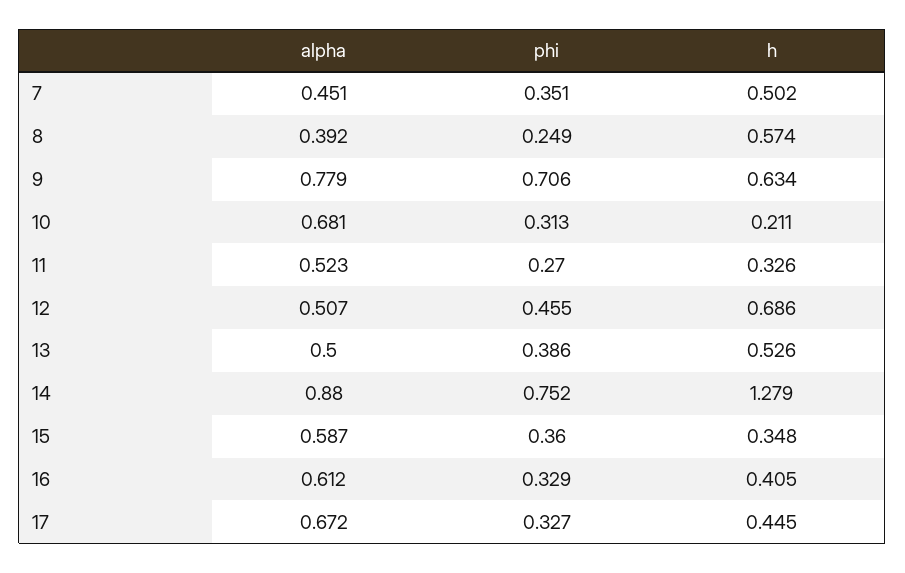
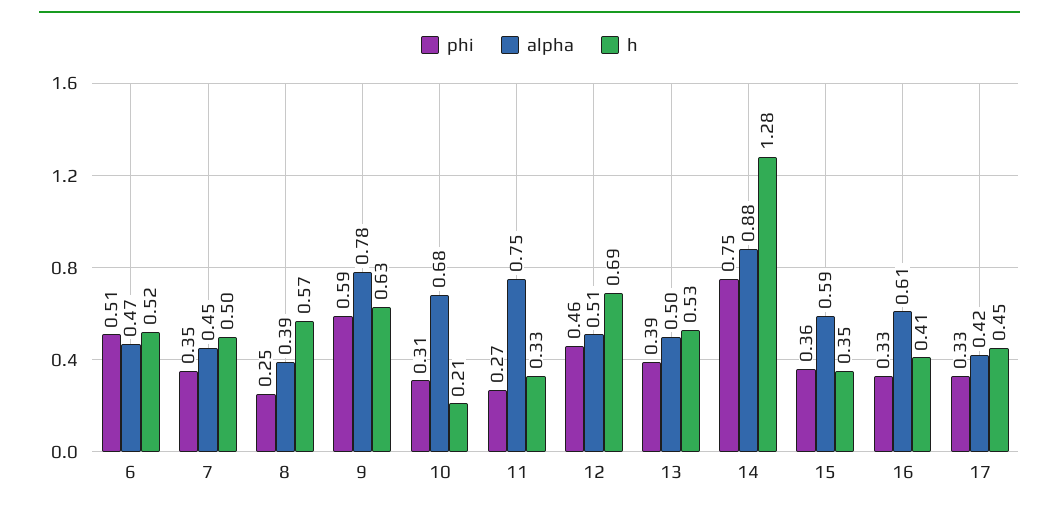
phi, 9: 0.706 -> 0.59
alpha, 11: 0.523 -> 0.75
alpha, 17: 0.672 -> 0.42
phi, 6: none -> 0.51
alpha, 6: none -> 0.47
h, 6: none -> 0.52

